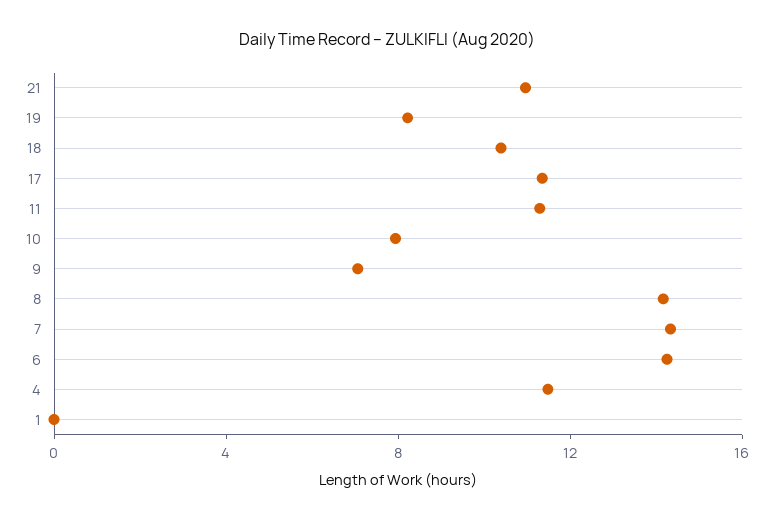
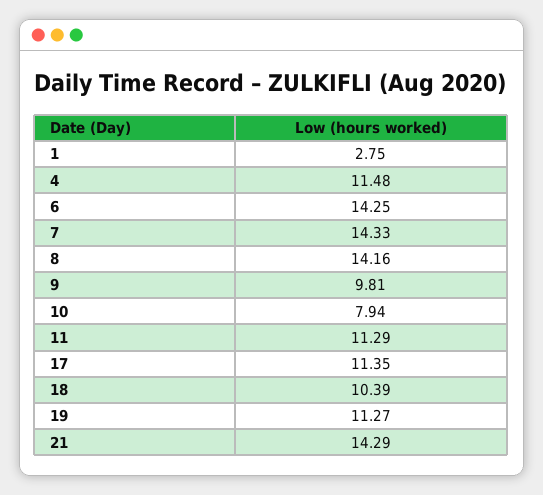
21: 11 -> 14.29
19: 8 -> 11.27
9: 7 -> 9.81
1: 0 -> 2.75

